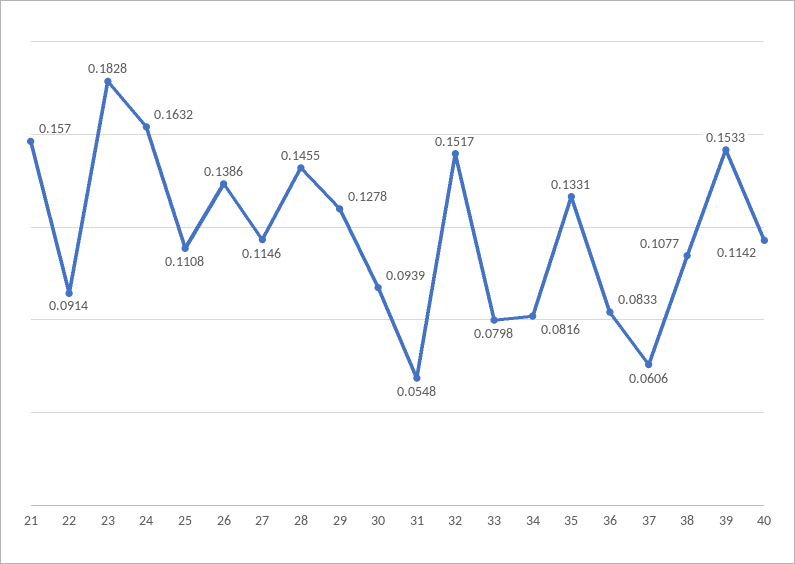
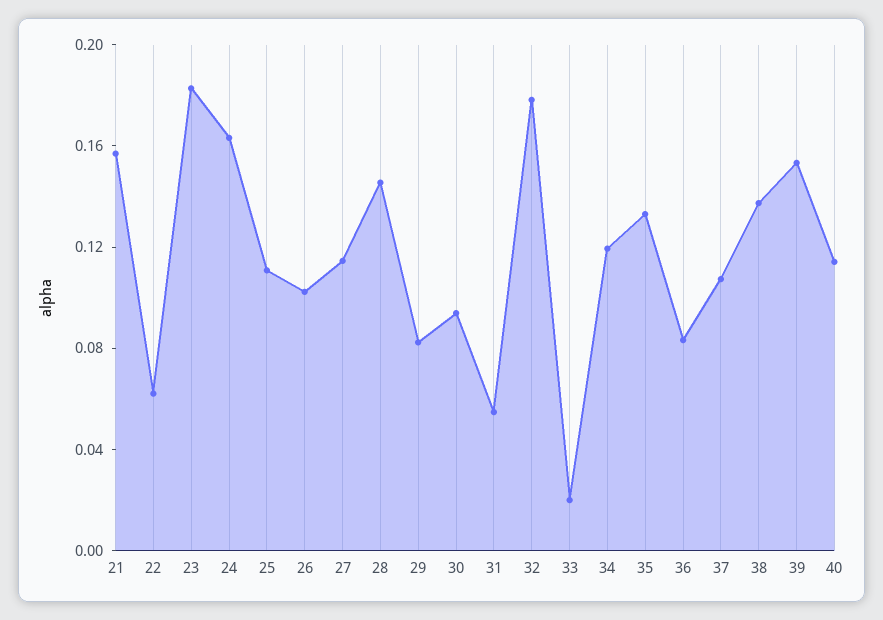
22: 0.0914 -> 0.06
26: 0.1386 -> 0.1
29: 0.1278 -> 0.08
32: 0.1517 -> 0.18
33: 0.0798 -> 0.02
34: 0.0816 -> 0.12
37: 0.0606 -> 0.11
38: 0.1077 -> 0.14

